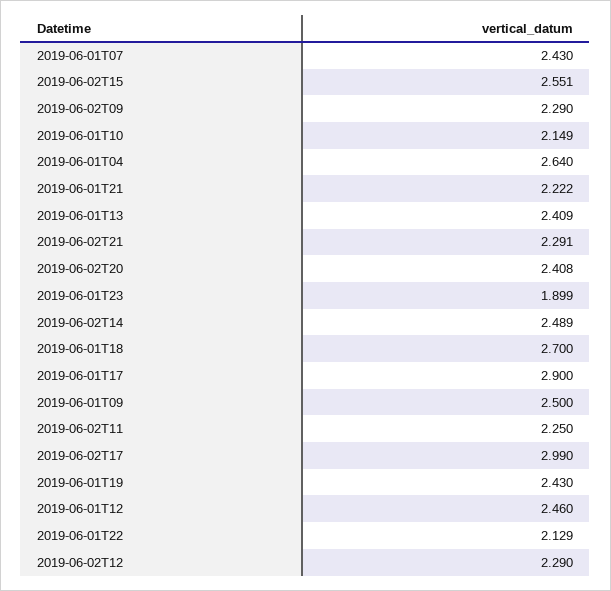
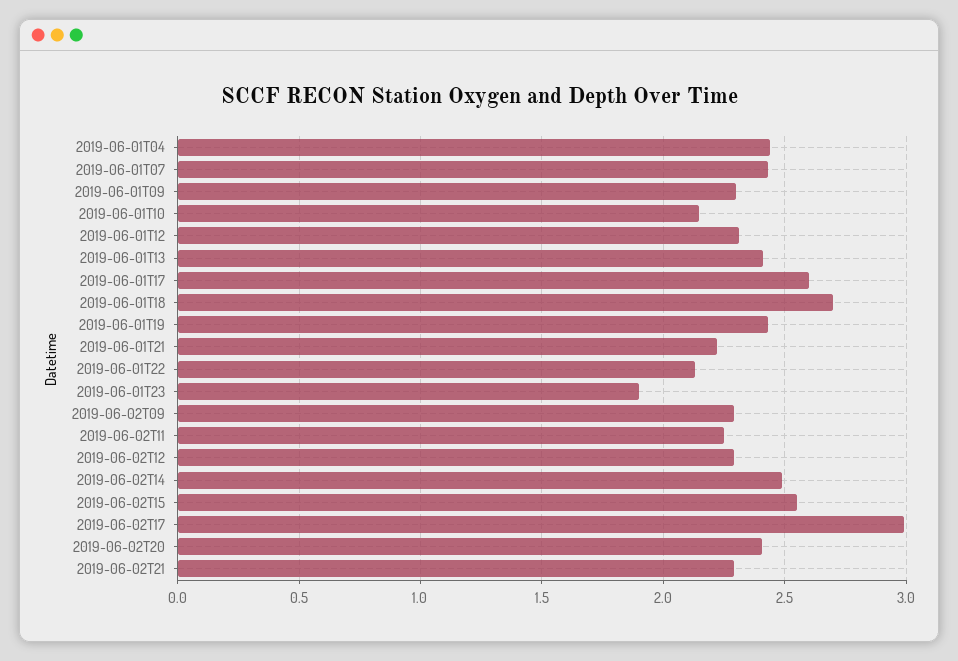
2019-06-01T04: 2.64 -> 2.45
2019-06-01T17: 2.9 -> 2.6
2019-06-01T09: 2.5 -> 2.3
2019-06-01T12: 2.46 -> 2.3

